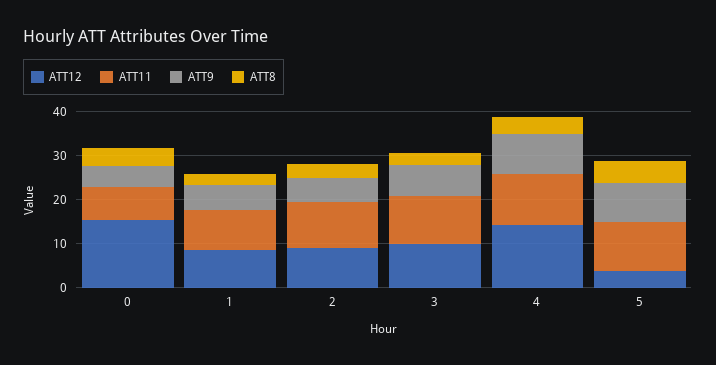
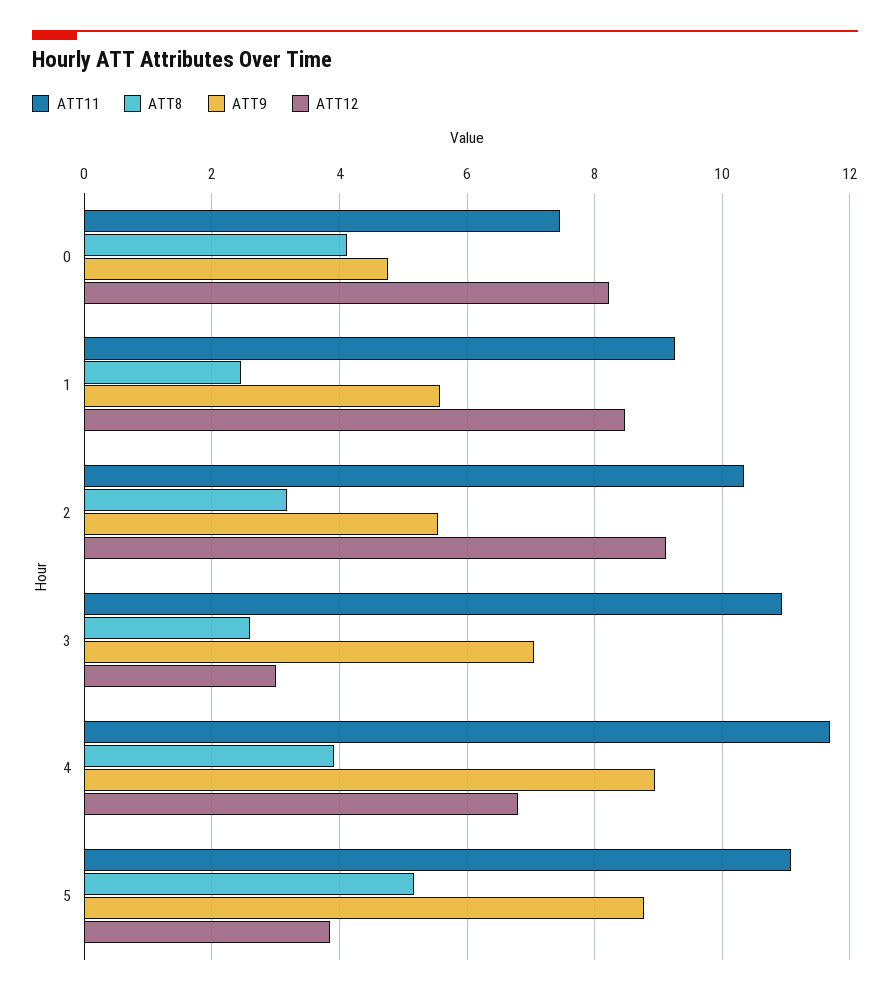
ATT12, 0: 16 -> 8.2
ATT12, 3: 10 -> 3
ATT12, 4: 14 -> 6.8

